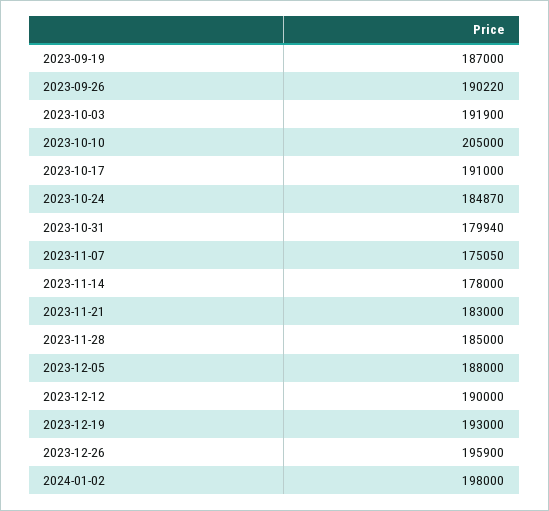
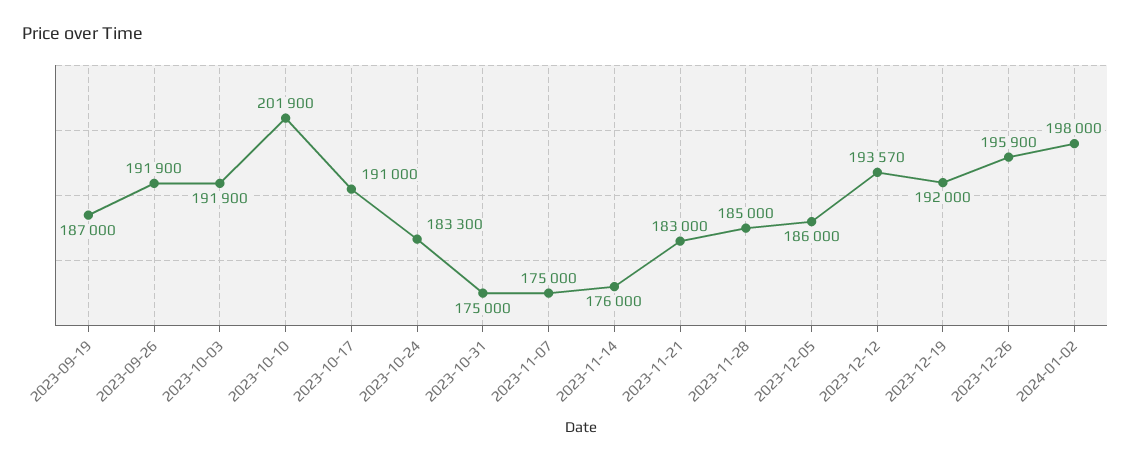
2023-09-26: 190220 -> 191900
2023-10-10: 205000 -> 201900
2023-10-24: 184870 -> 183300
2023-10-31: 179940 -> 175000
2023-11-07: 175050 -> 175000
2023-11-14: 178000 -> 176000
2023-12-05: 188000 -> 186000
2023-12-12: 190000 -> 193570
2023-12-19: 193000 -> 192000

